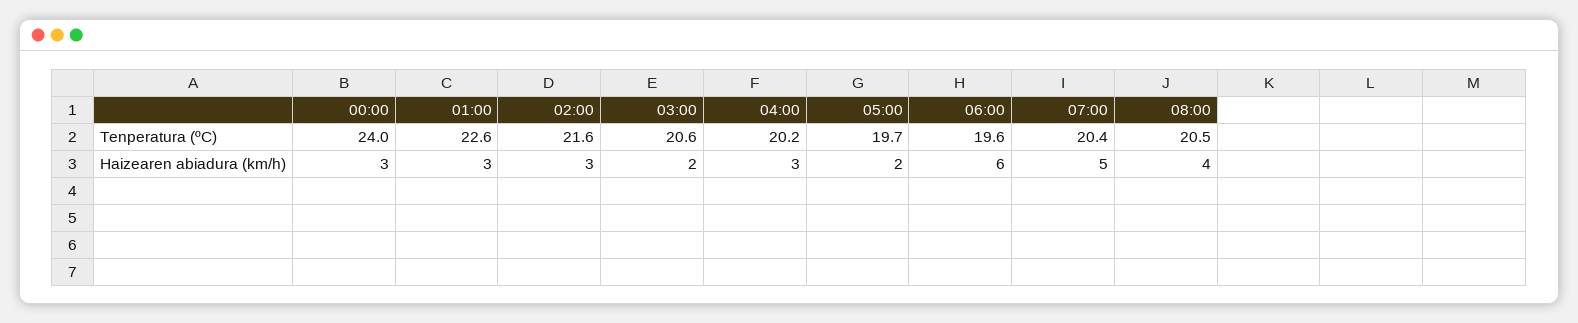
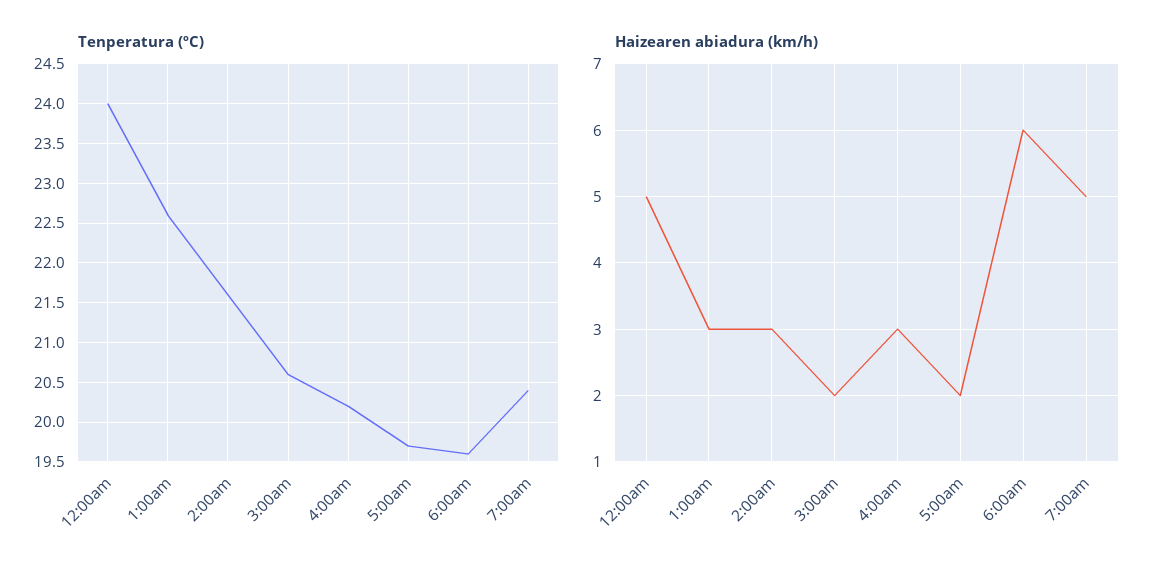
Tenperatura (ºC), 08:00: 20.5 -> none
Haizearen abiadura (km/h), 00:00: 3 -> 5
Haizearen abiadura (km/h), 08:00: 4 -> none

